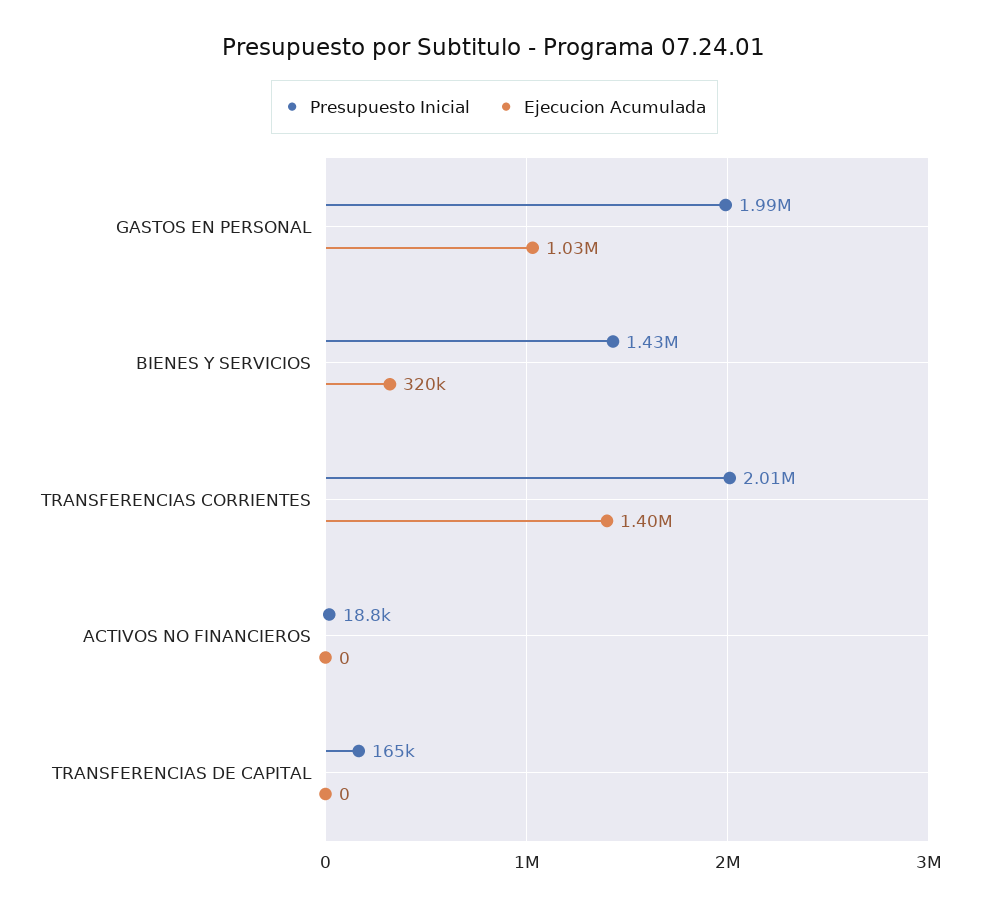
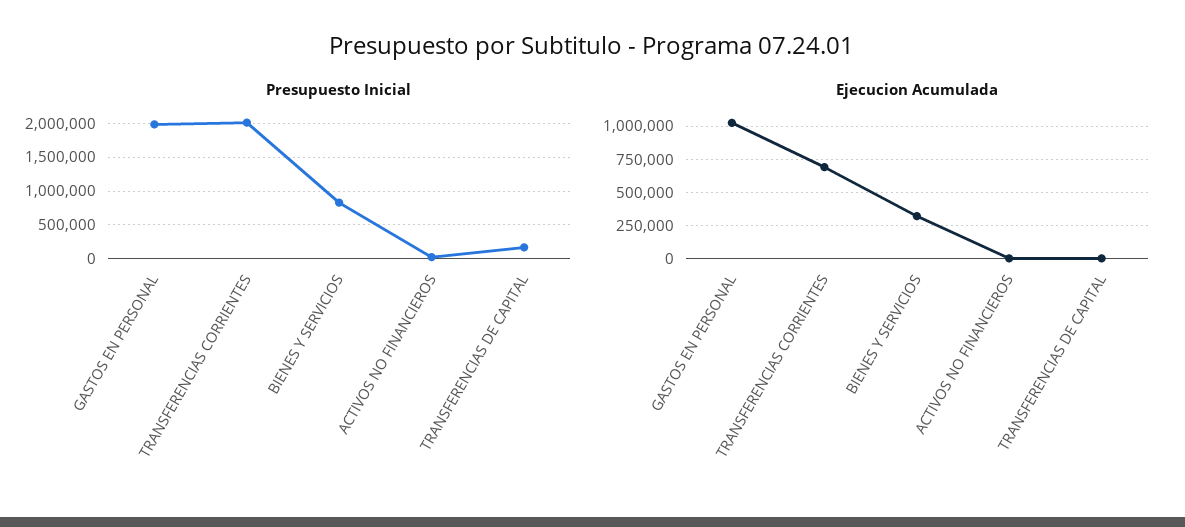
Presupuesto Inicial, BIENES Y SERVICIOS: 1430000 -> 800000
Ejecucion Acumulada, TRANSFERENCIAS CORRIENTES: 1400000 -> 700000

